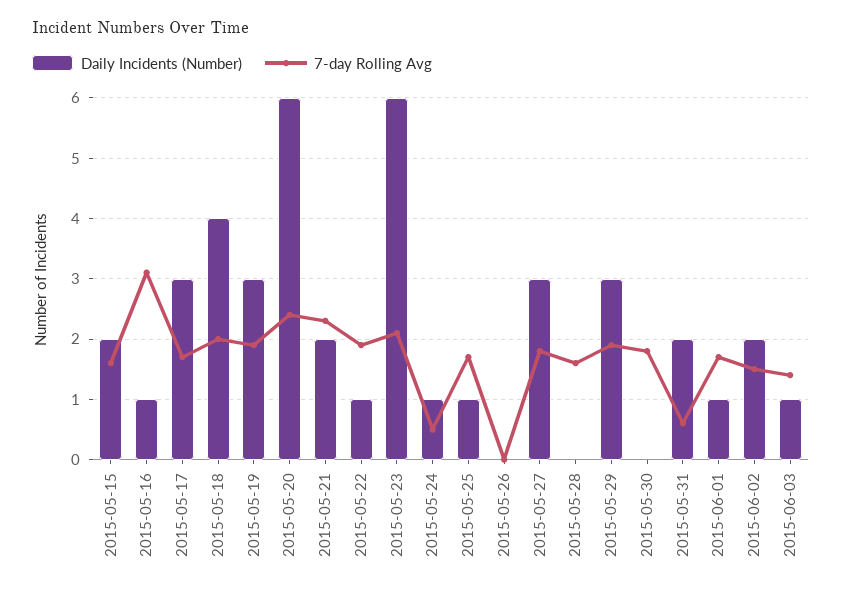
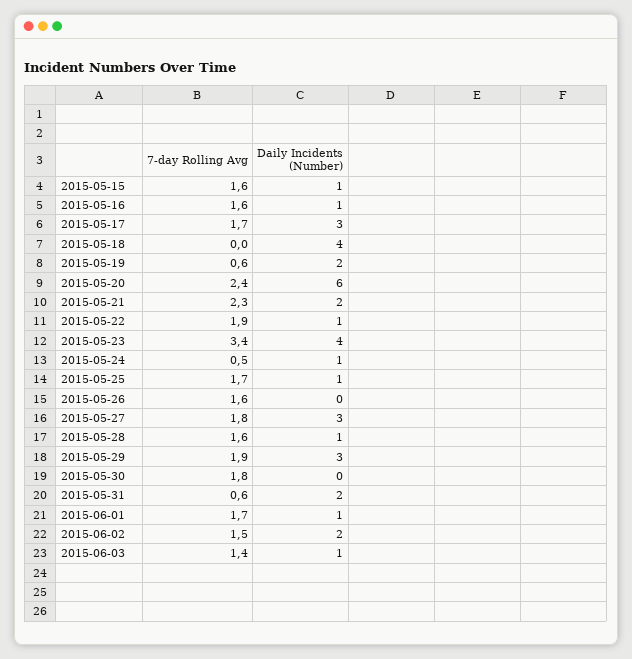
Daily Incidents (Number), 2015-05-15: 2 -> 1
7-day Rolling Avg, 2015-05-16: 3.1 -> 1.6
7-day Rolling Avg, 2015-05-18: 2 -> 0
Daily Incidents (Number), 2015-05-19: 3 -> 2
7-day Rolling Avg, 2015-05-19: 1.9 -> 0.6
Daily Incidents (Number), 2015-05-23: 6 -> 4
7-day Rolling Avg, 2015-05-23: 2.1 -> 3.4
7-day Rolling Avg, 2015-05-26: 0 -> 1.6
Daily Incidents (Number), 2015-05-28: 0 -> 1

